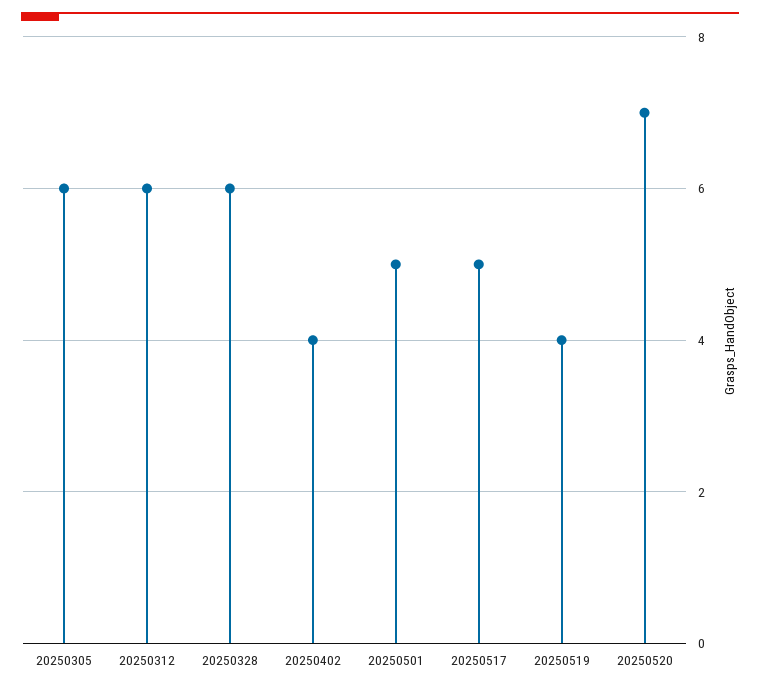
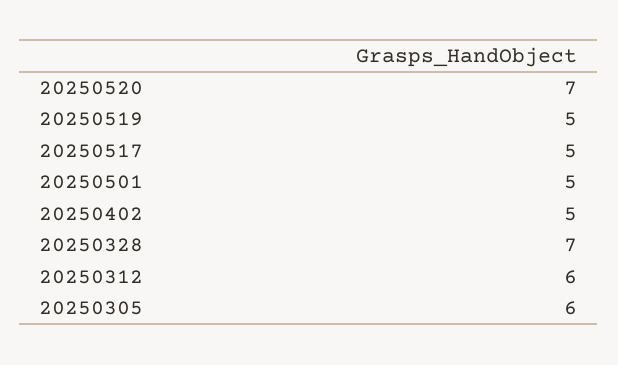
20250328: 6 -> 7
20250402: 4 -> 5
20250519: 4 -> 5

